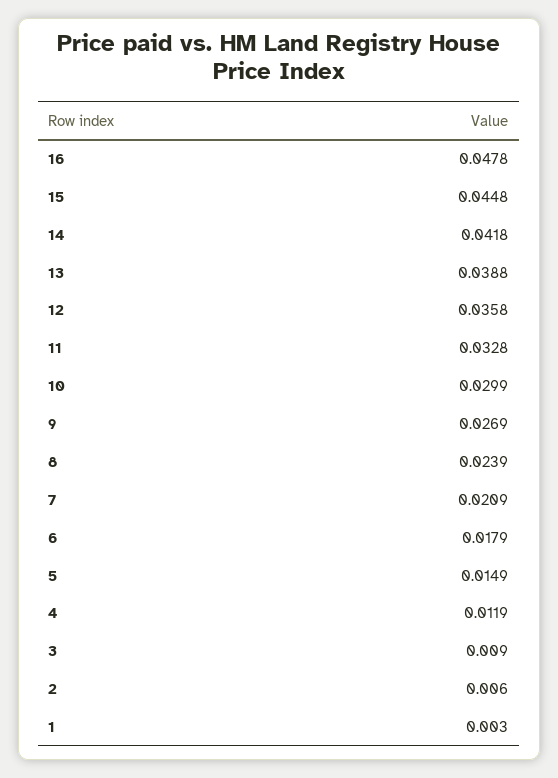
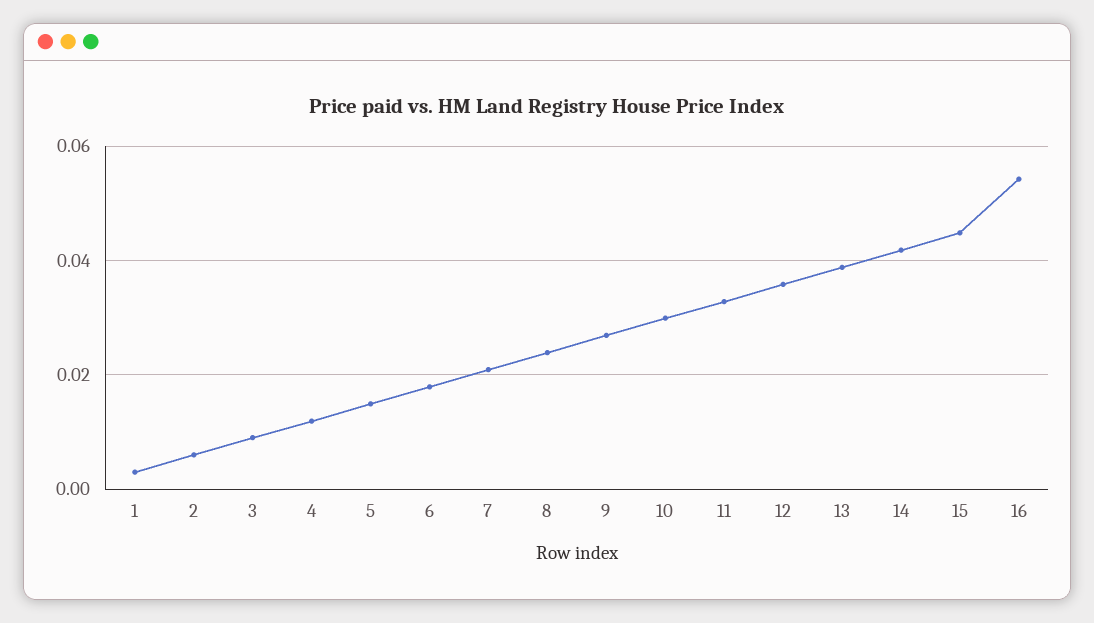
16: 0.0478 -> 0.054

